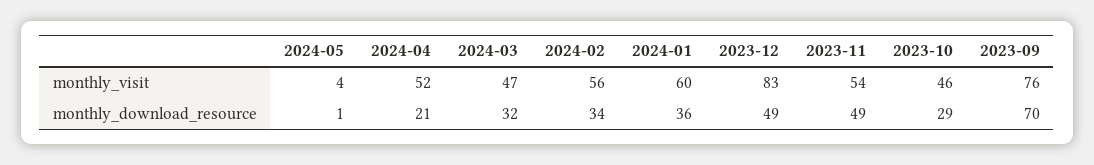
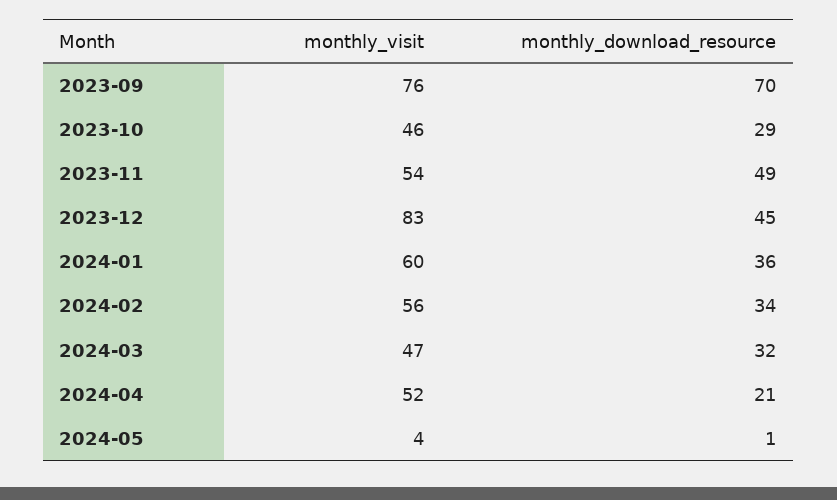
2023-12, monthly_download_resource: 49 -> 45

